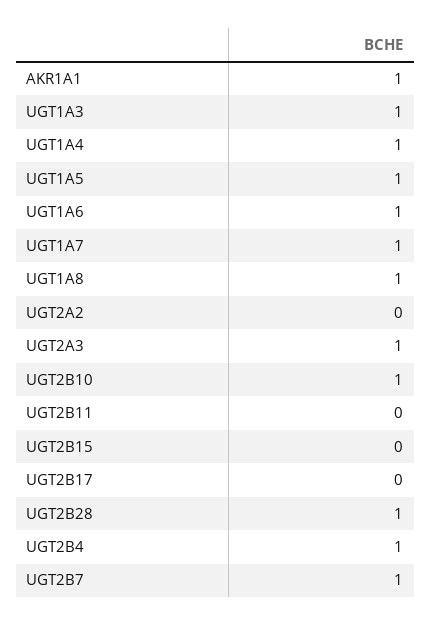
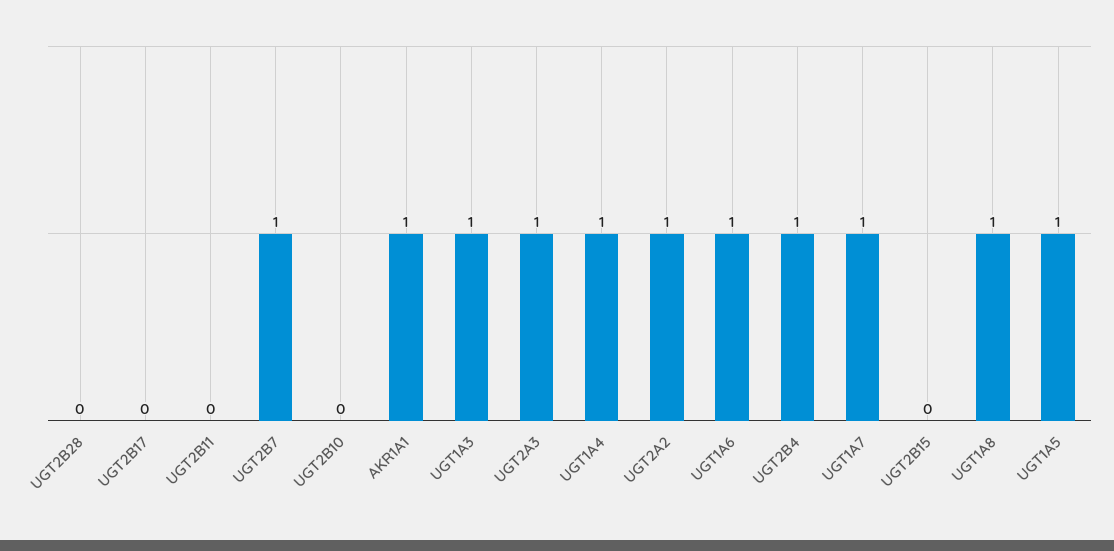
UGT2A2: 0 -> 1
UGT2B10: 1 -> 0
UGT2B28: 1 -> 0

